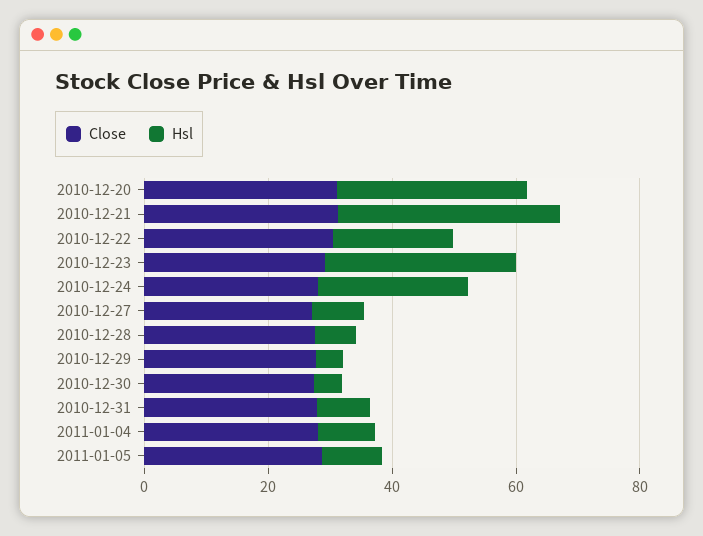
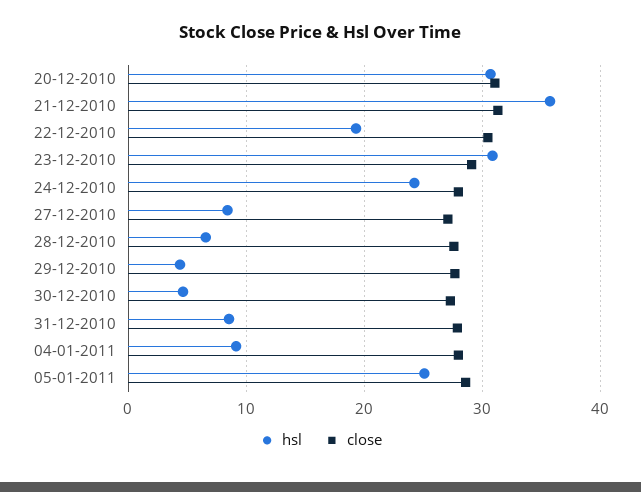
Hsl, 2011-01-05: 10 -> 25

